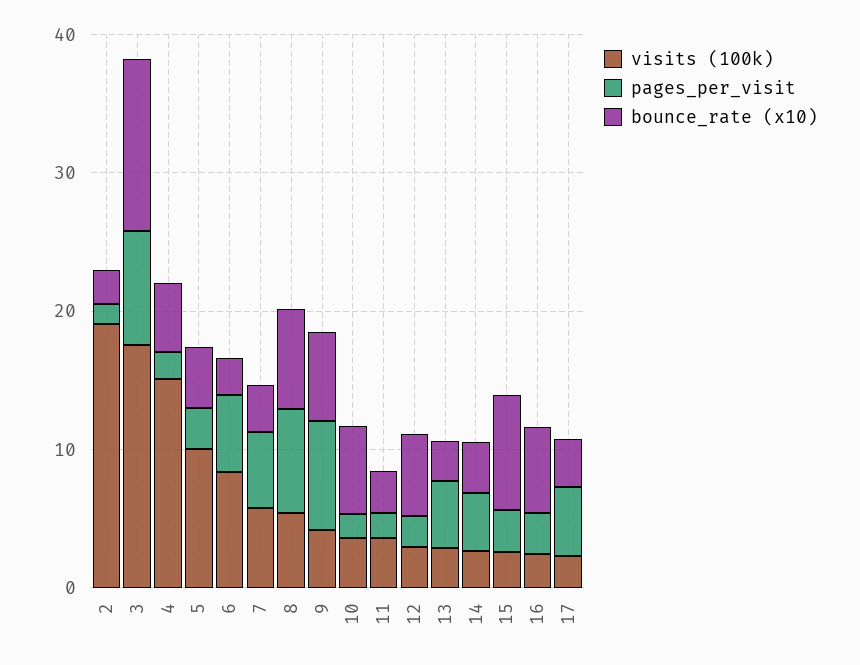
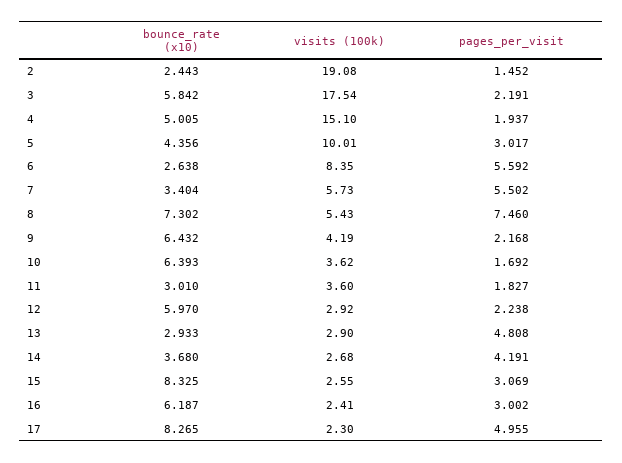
pages_per_visit, 3: 8 -> 2.191
bounce_rate (x10), 3: 12 -> 5.842
pages_per_visit, 9: 8 -> 2.168
bounce_rate (x10), 17: 4 -> 8.265

